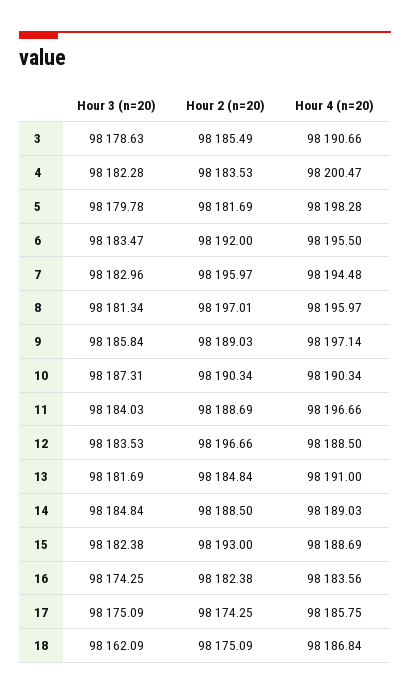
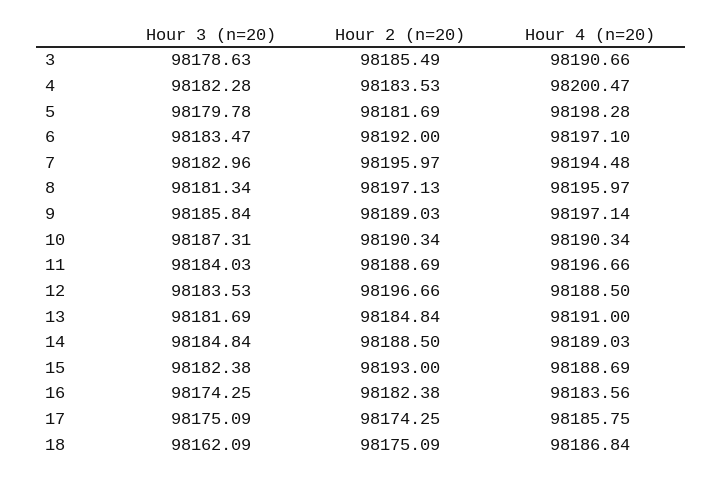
Hour 4 (n=20), 6: 98195.5 -> 98197.1
Hour 2 (n=20), 8: 98197.01 -> 98197.13

